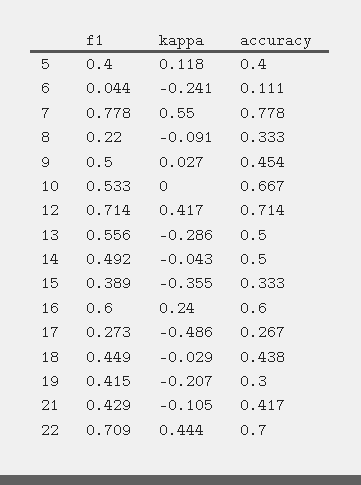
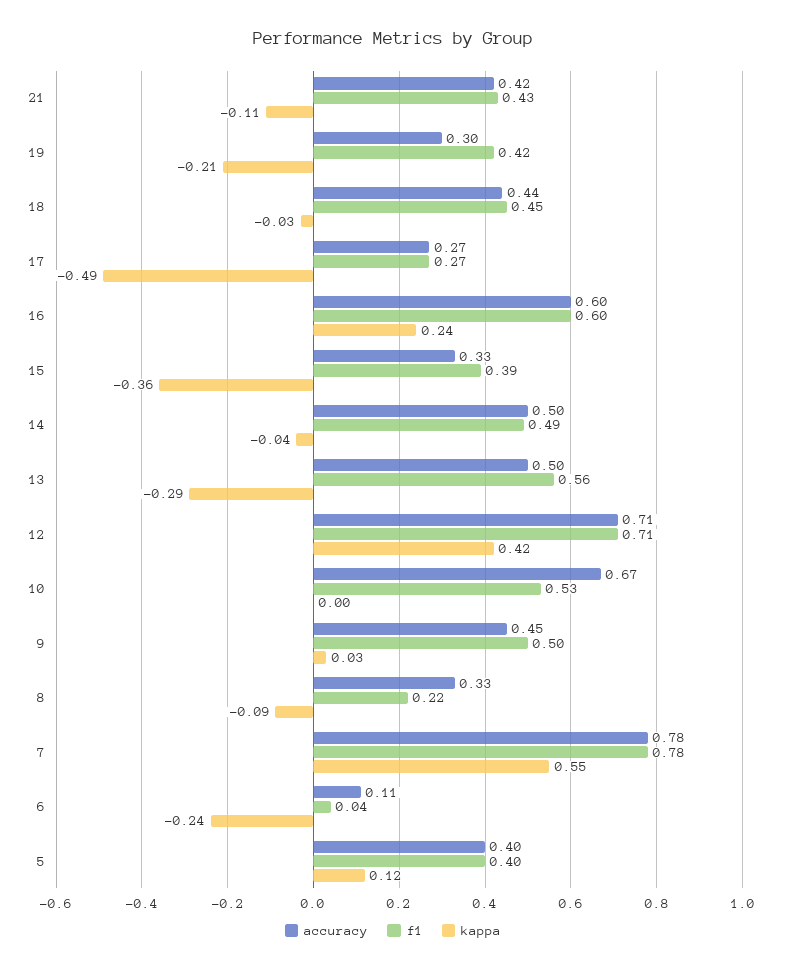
f1, 22: 0.709 -> none
kappa, 22: 0.444 -> none
accuracy, 22: 0.7 -> none

